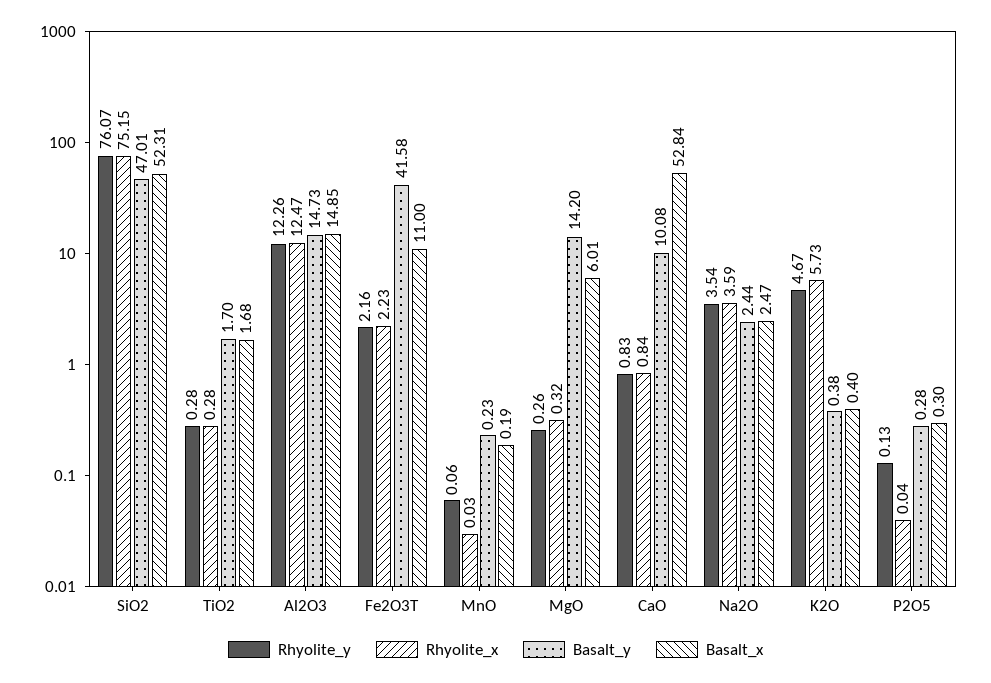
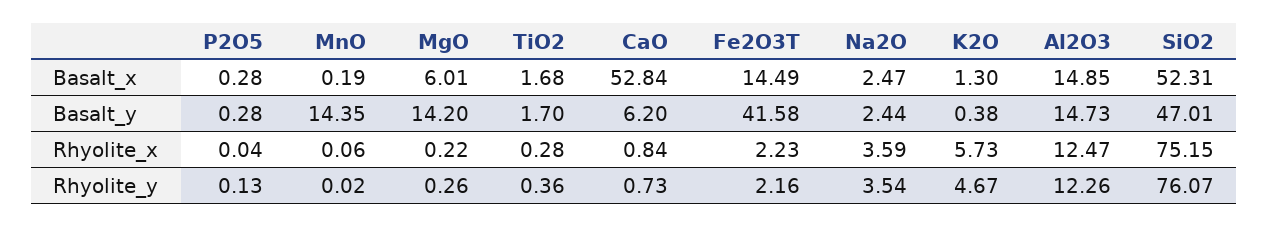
Rhyolite_y, TiO2: 0.28 -> 0.36
Basalt_x, Fe2O3T: 11 -> 14.49
Rhyolite_y, MnO: 0.06 -> 0.02
Rhyolite_x, MnO: 0.03 -> 0.06
Basalt_y, MnO: 0.23 -> 14.35
Rhyolite_x, MgO: 0.32 -> 0.22
Rhyolite_y, CaO: 0.83 -> 0.73
Basalt_y, CaO: 10.08 -> 6.2
Basalt_x, K2O: 0.4 -> 1.3
Basalt_x, P2O5: 0.3 -> 0.28

